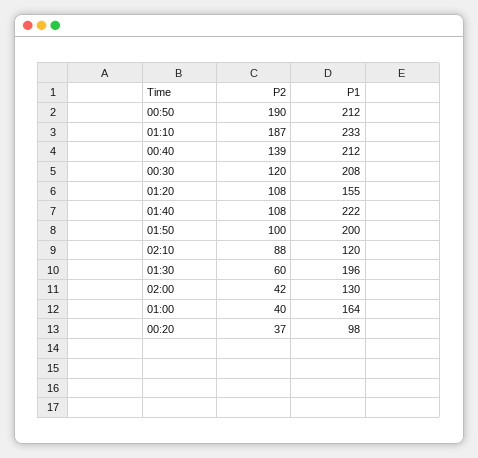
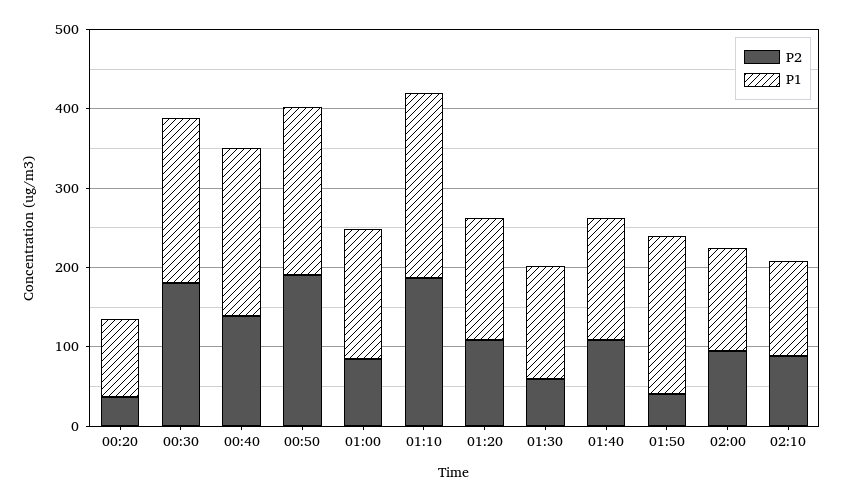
P2, 00:30: 120 -> 180
P1, 01:40: 222 -> 160
P2, 01:50: 100 -> 40
P1, 01:30: 196 -> 140
P2, 02:00: 42 -> 100
P2, 01:00: 40 -> 80

